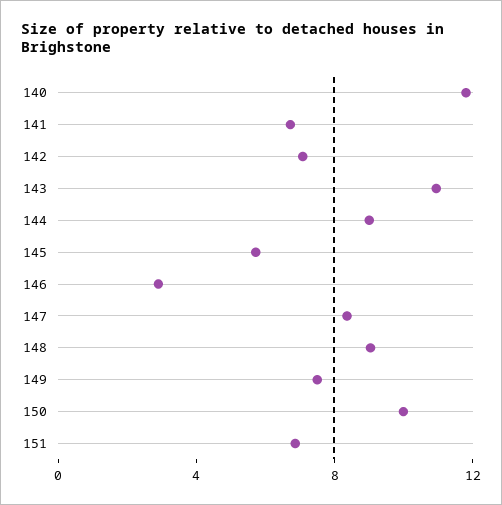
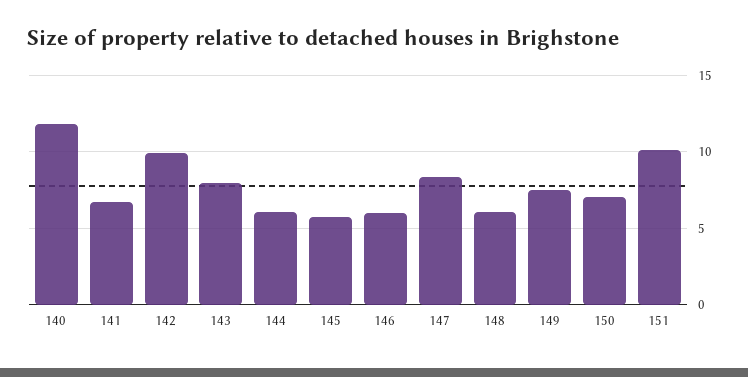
142: 7 -> 10
143: 11 -> 8
144: 9 -> 6
146: 3 -> 6
148: 9 -> 6
150: 10 -> 7
151: 7 -> 10

